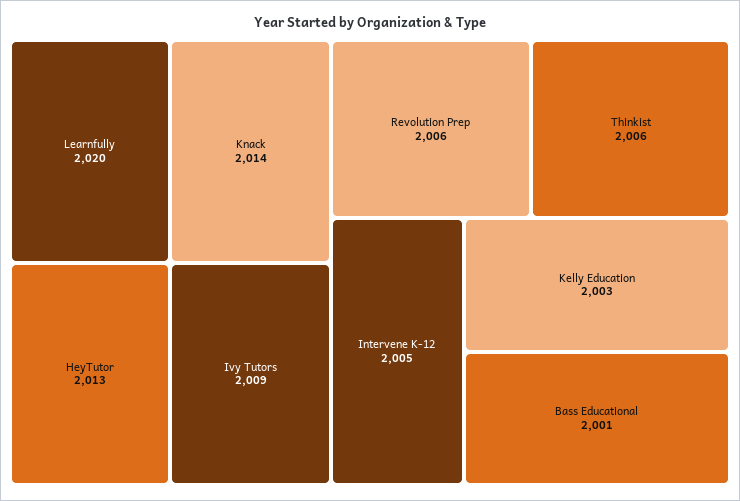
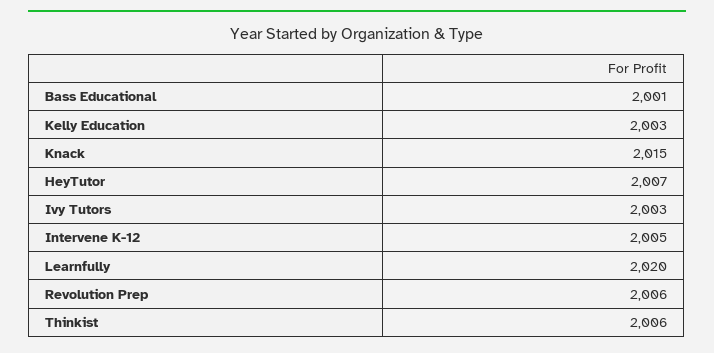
Knack: 2014 -> 2015
HeyTutor: 2013 -> 2007
Ivy Tutors: 2009 -> 2003

